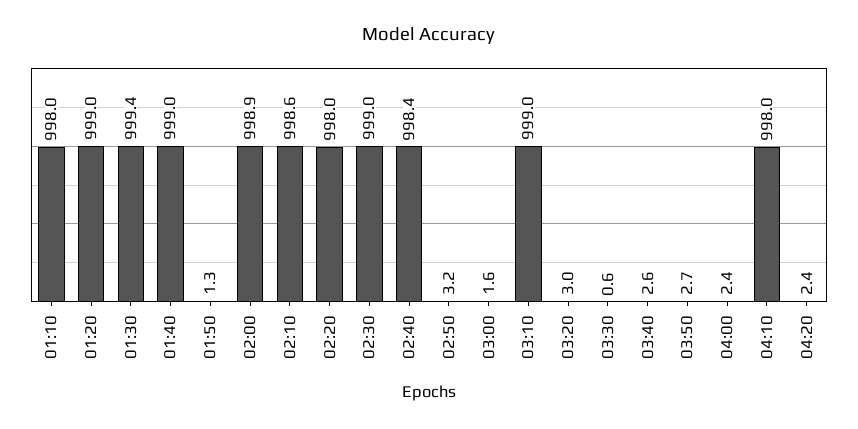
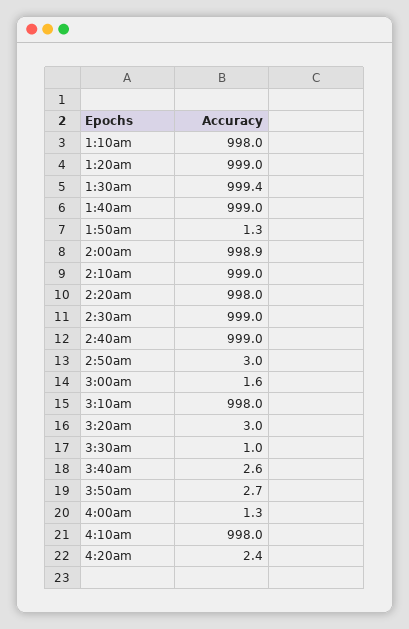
02:10: 998.6 -> 999
02:40: 998.4 -> 999
02:50: 3.2 -> 3
03:10: 999 -> 998
03:30: 0.6 -> 1
04:00: 2.4 -> 1.3

